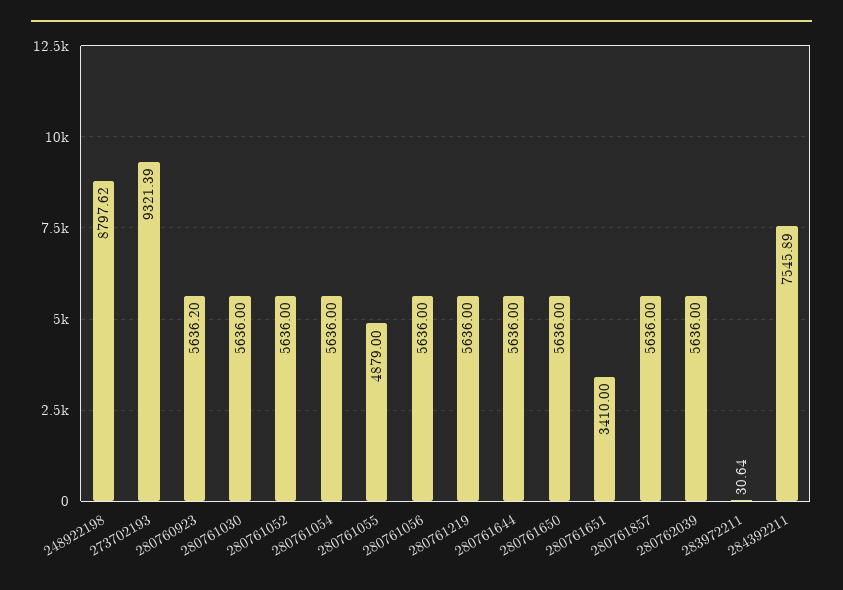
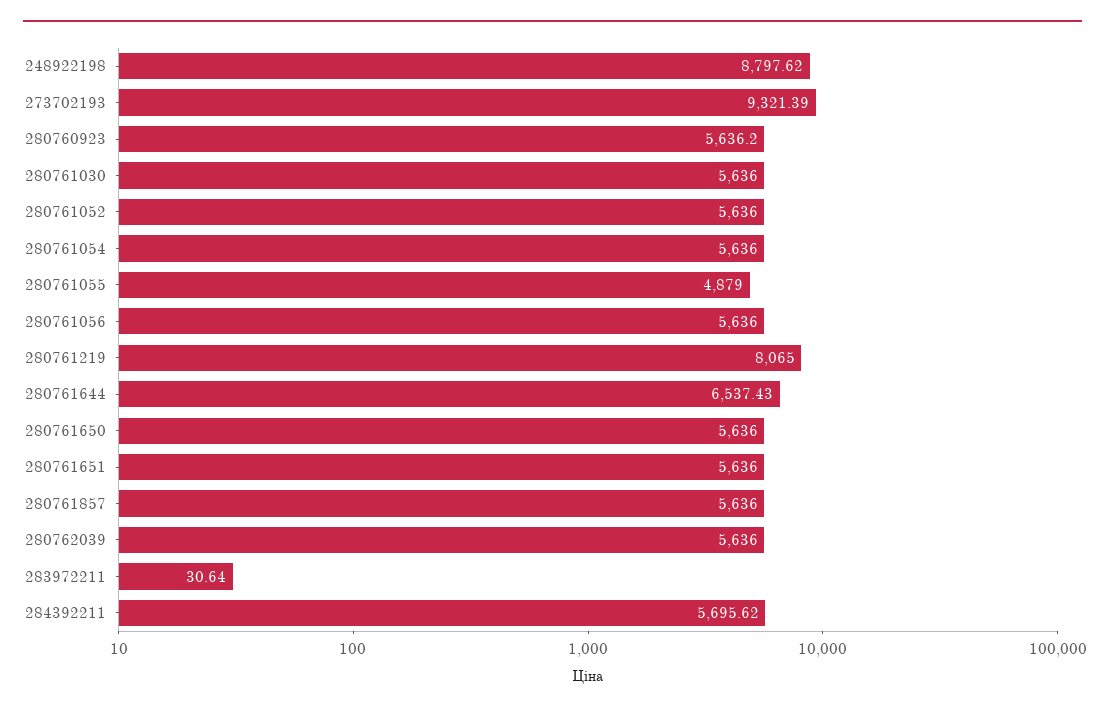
280761219: 5636 -> 8065
280761644: 5636 -> 6537.43
280761651: 3410 -> 5636
284392211: 7545.89 -> 5695.62

